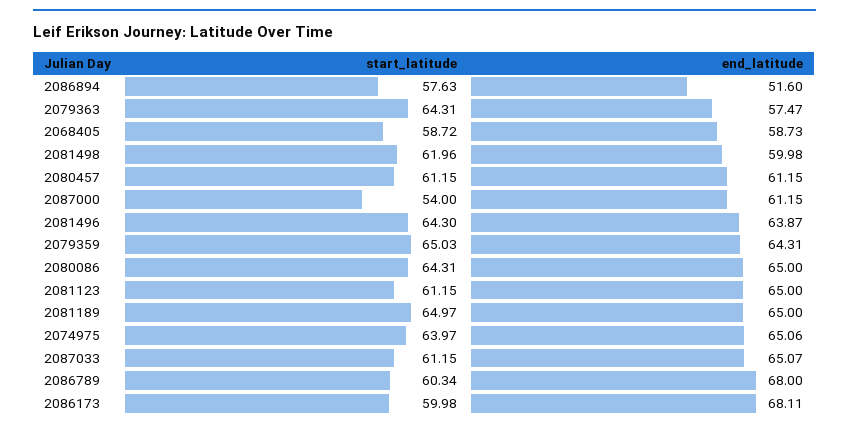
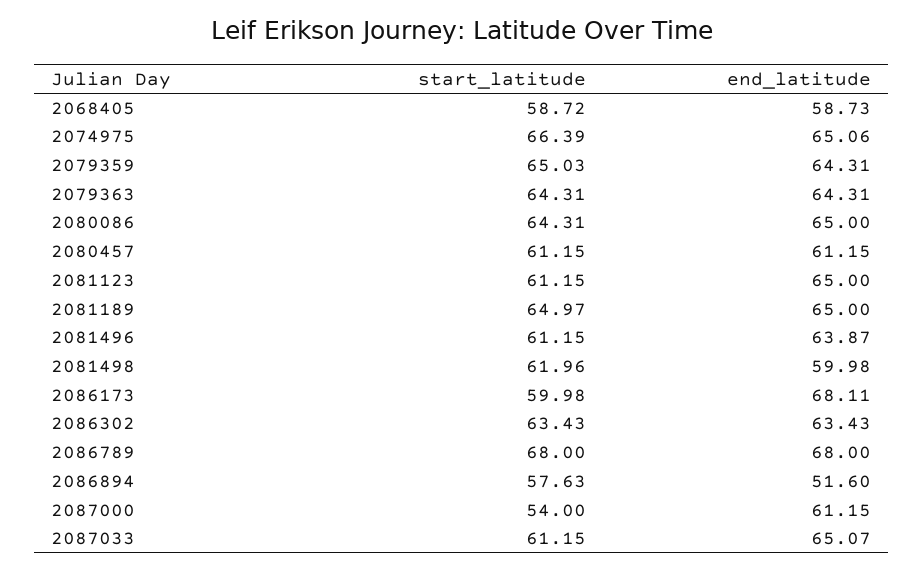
end_latitude, 2079363: 57.47 -> 64.31
start_latitude, 2081496: 64.3 -> 61.15
start_latitude, 2074975: 63.97 -> 66.39
start_latitude, 2086789: 60.34 -> 68
start_latitude, 2086302: none -> 63.43
end_latitude, 2086302: none -> 63.43

